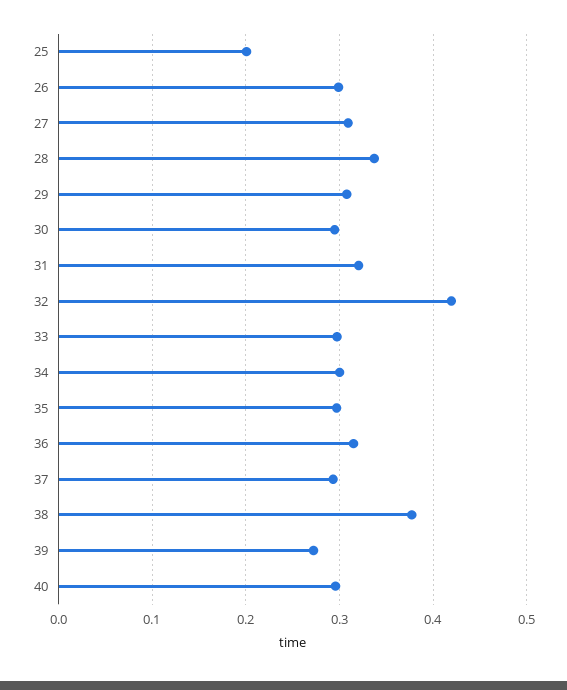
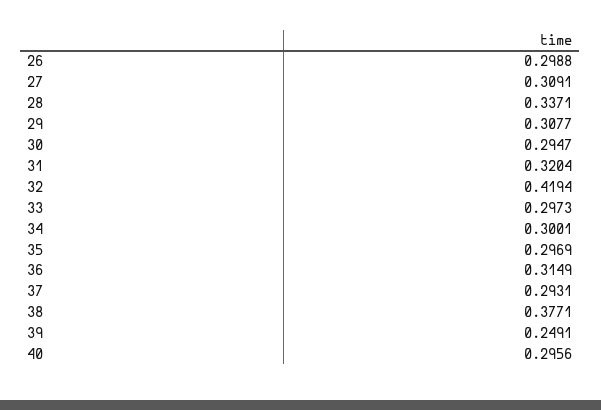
25: 0.2 -> none
39: 0.27 -> 0.2491

